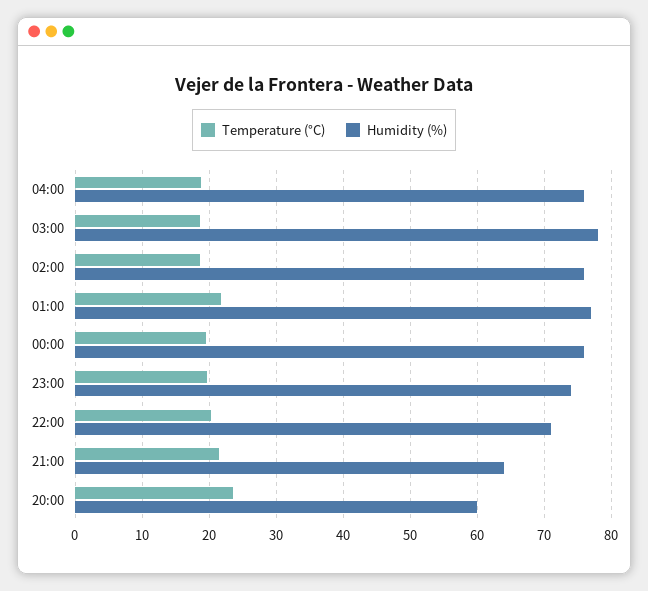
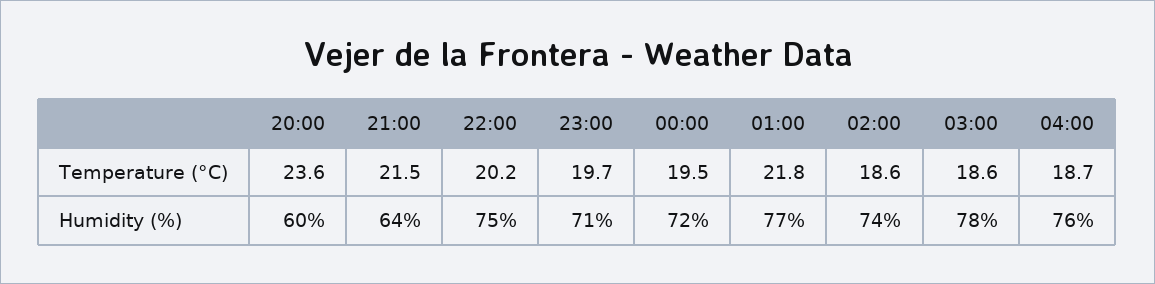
Humidity (%), 02:00: 76 -> 74
Humidity (%), 00:00: 76 -> 72
Humidity (%), 23:00: 74 -> 71
Humidity (%), 22:00: 71 -> 75

